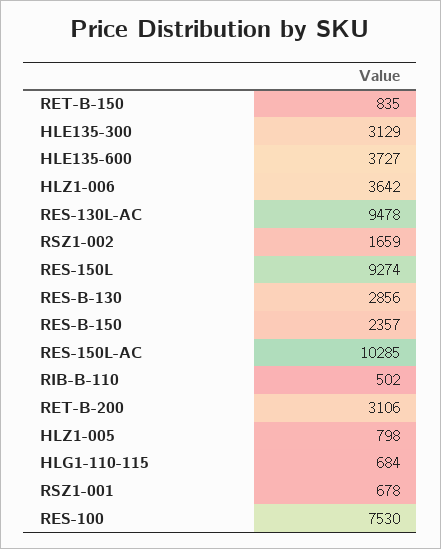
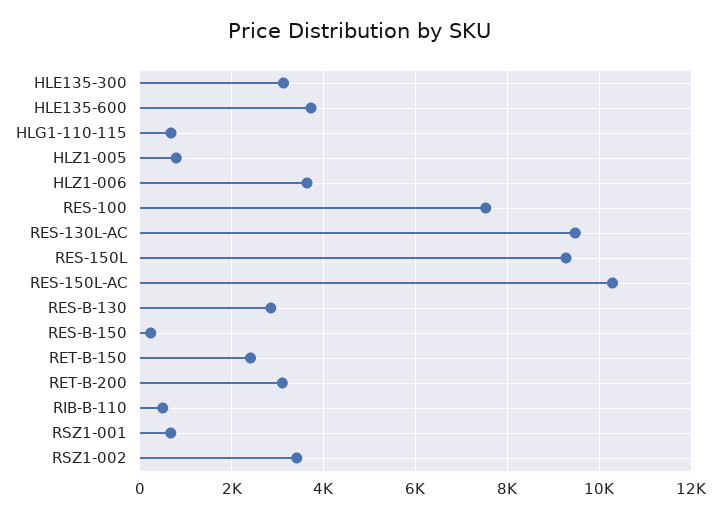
RET-B-150: 835 -> 2400
RSZ1-002: 1659 -> 3400
RES-B-150: 2357 -> 200

